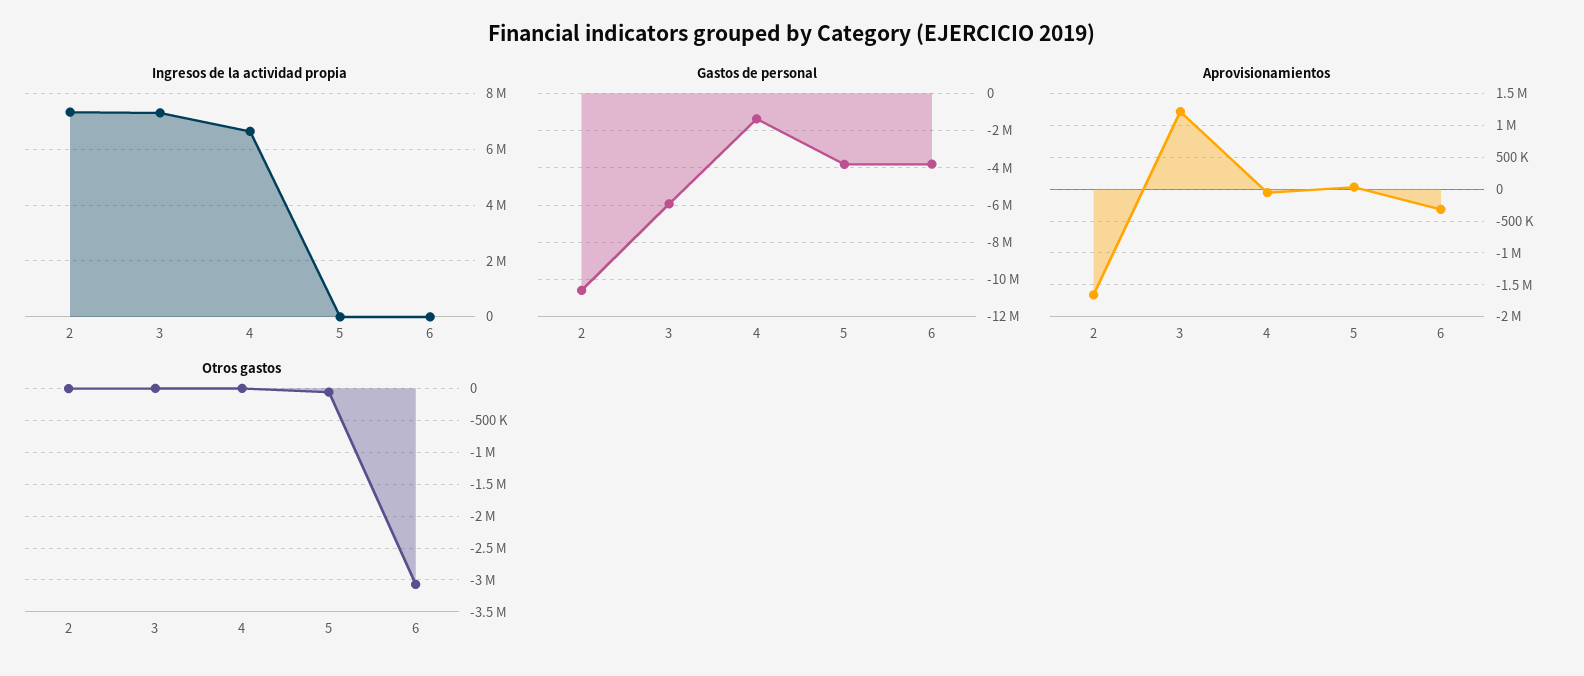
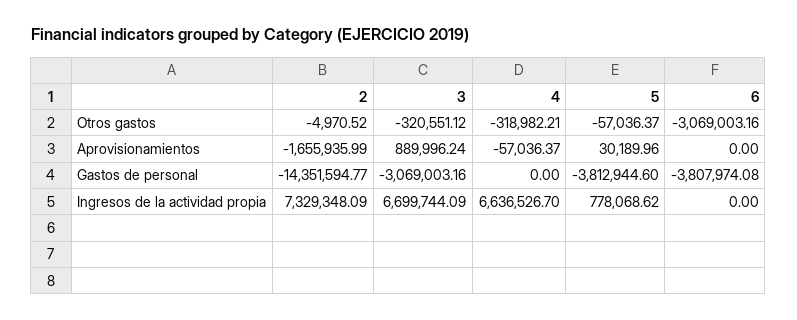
Ingresos de la actividad propia, 3: 7250000 -> 6699744.09
Ingresos de la actividad propia, 5: 0 -> 778068.62
Gastos de personal, 2: -10500000 -> -14351594.77
Gastos de personal, 3: -6000000 -> -3069003.16
Gastos de personal, 4: -1500000 -> 0
Aprovisionamientos, 3: 1200000 -> 889996.24
Aprovisionamientos, 6: -300000 -> 0
Otros gastos, 3: 0 -> -320551.12
Otros gastos, 4: 0 -> -318982.21

